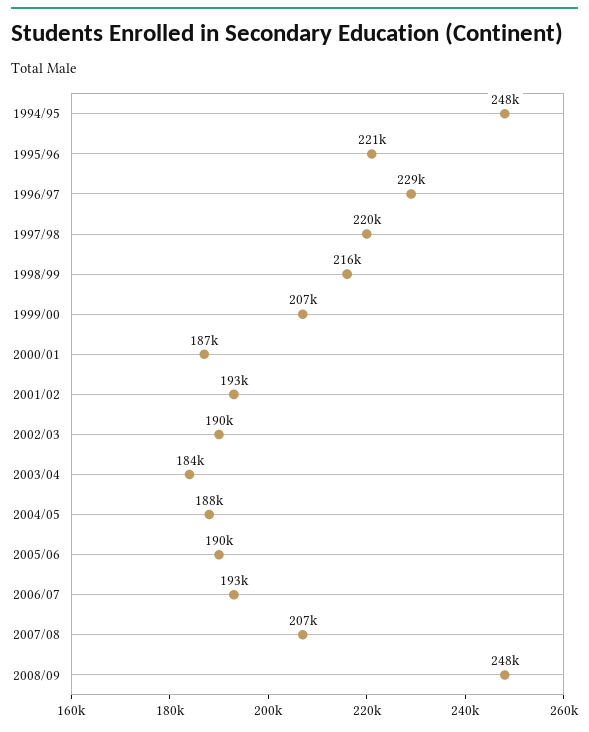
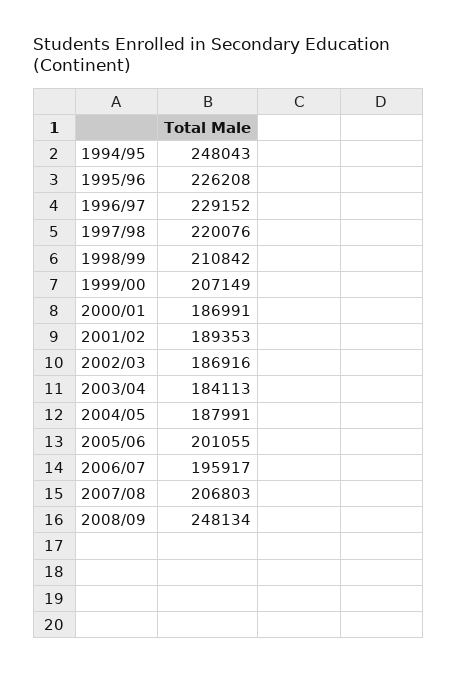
1995/96: 221000 -> 226208
1998/99: 216000 -> 210842
2001/02: 193000 -> 189353
2002/03: 190000 -> 186916
2005/06: 190000 -> 201055
2006/07: 193000 -> 195917

